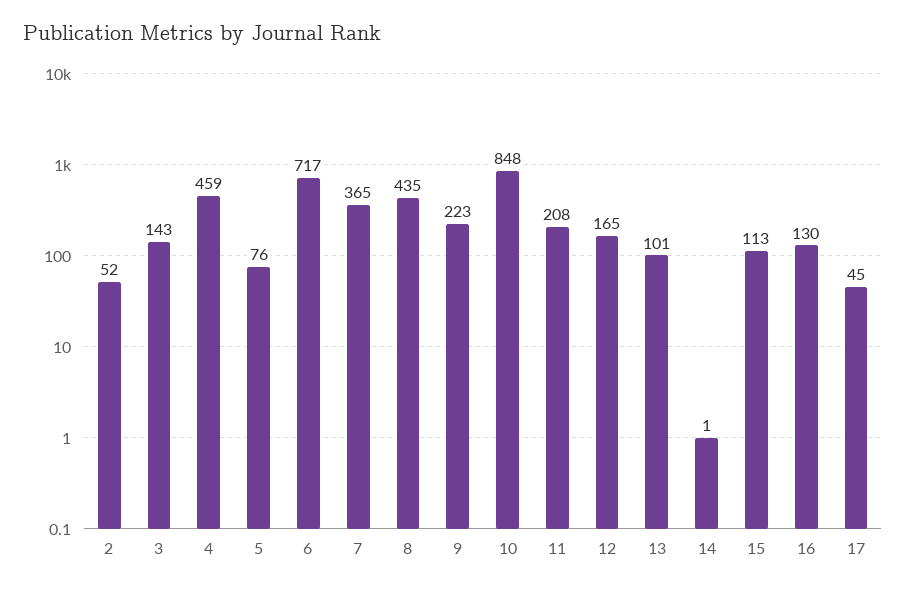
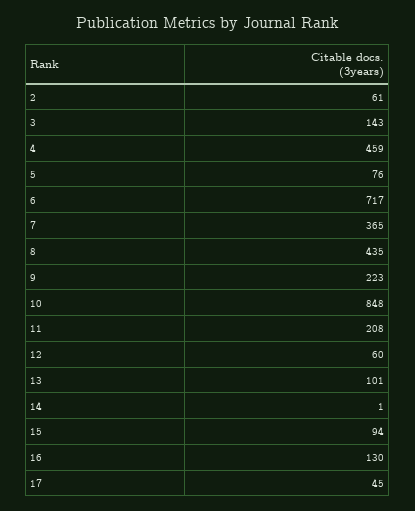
2: 52 -> 61
12: 165 -> 60
15: 113 -> 94

